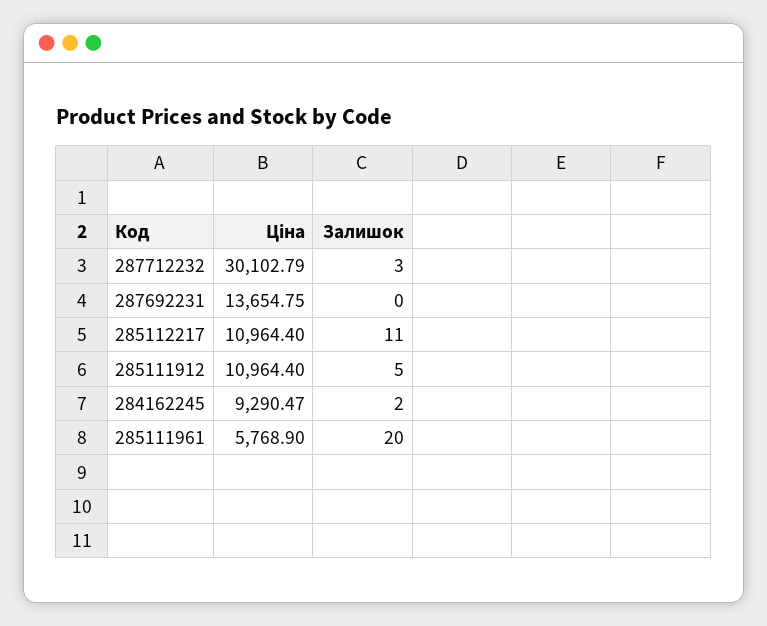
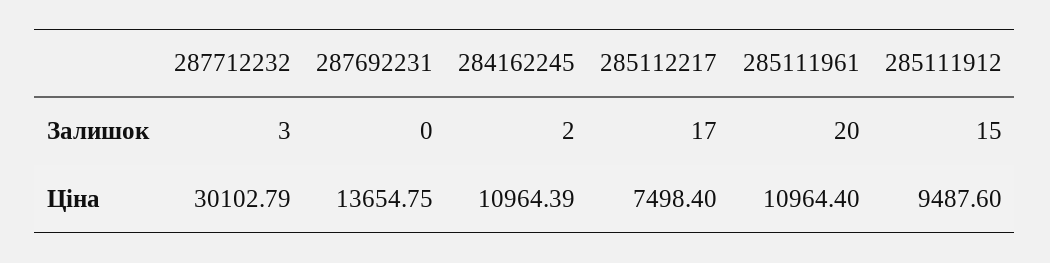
Ціна, 285112217: 10964.4 -> 7498.4
Залишок, 285112217: 11 -> 17
Ціна, 285111912: 10964.4 -> 9487.6
Залишок, 285111912: 5 -> 15
Ціна, 284162245: 9290.47 -> 10964.39
Ціна, 285111961: 5768.9 -> 10964.4

